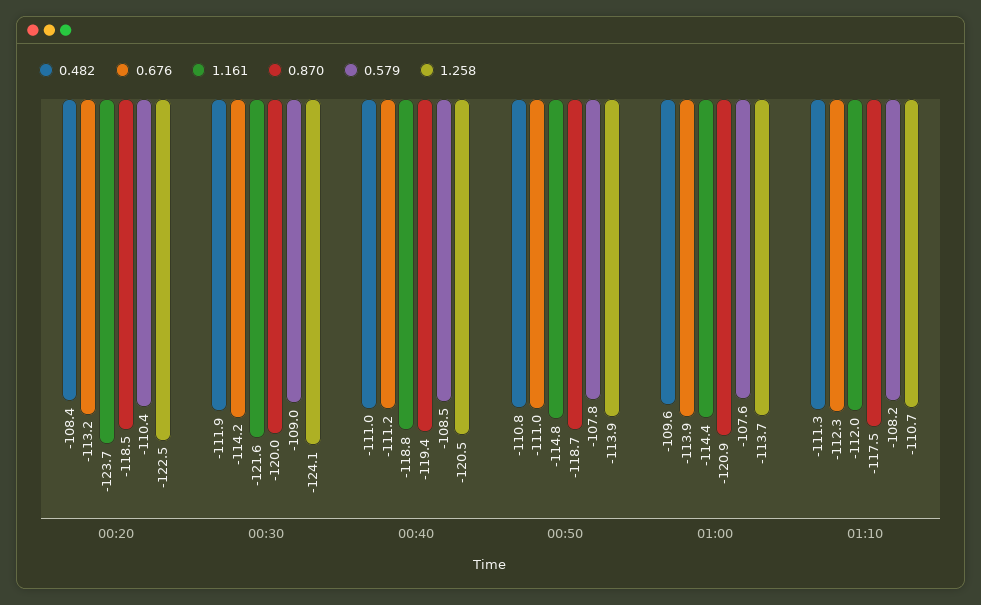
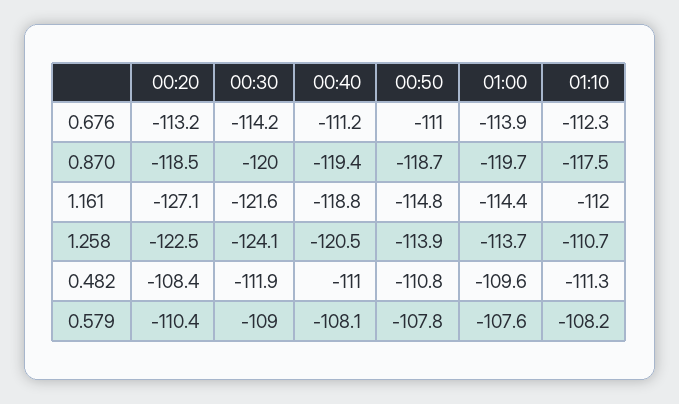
1.161, 00:20: -123.7 -> -127.1
0.579, 00:40: -108.5 -> -108.1
0.870, 01:00: -120.9 -> -119.7

